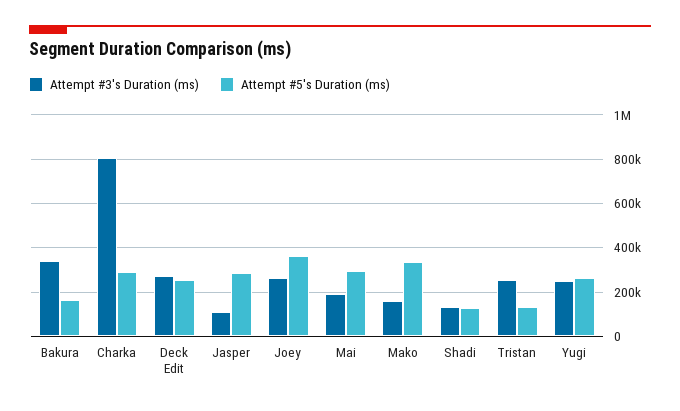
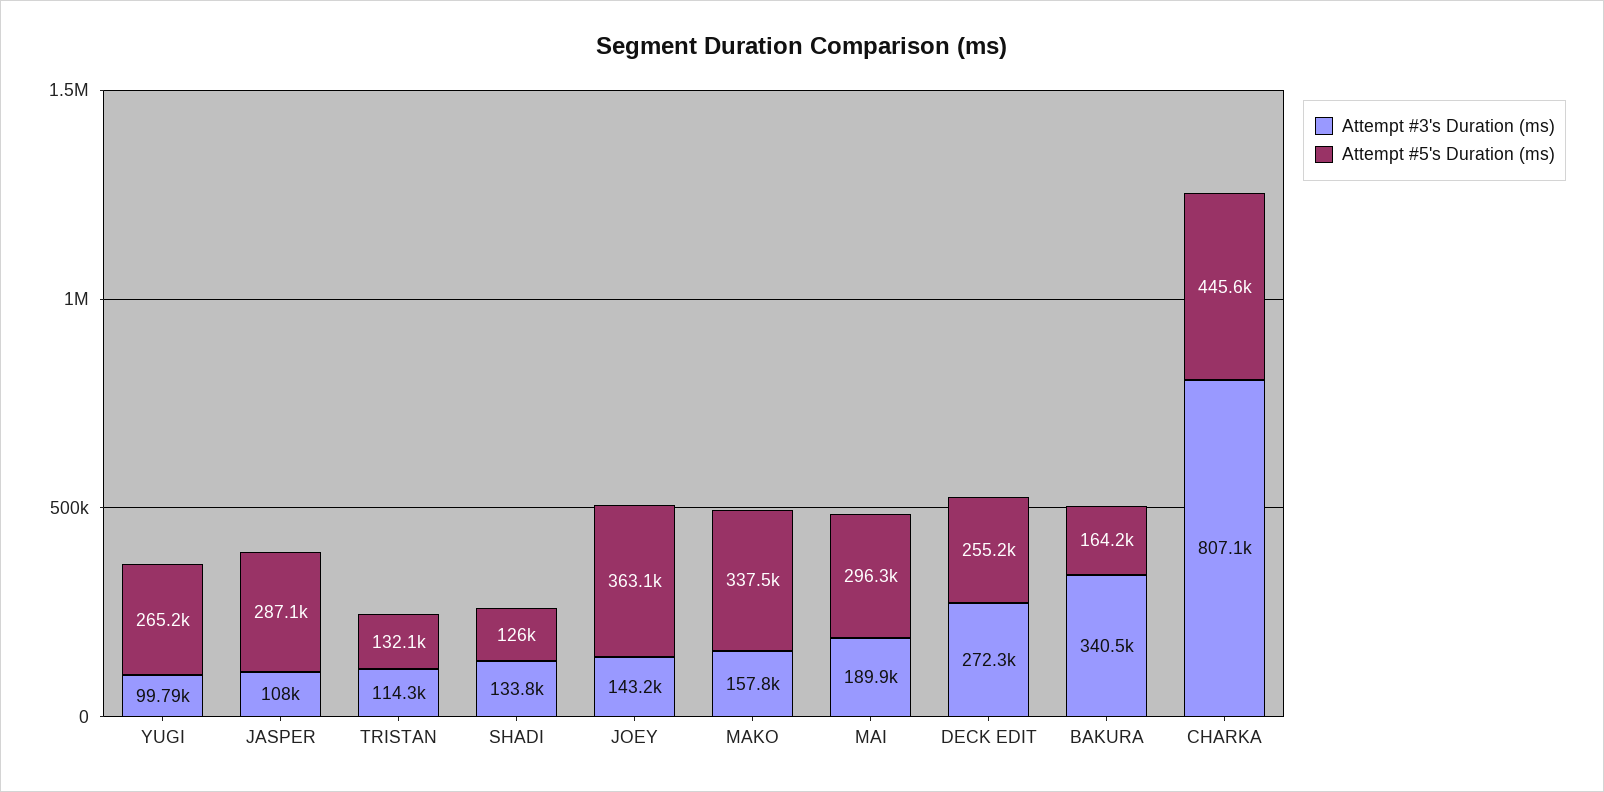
Attempt #5's Duration (ms), Charka: 300000 -> 445600
Attempt #3's Duration (ms), Joey: 250000 -> 143200
Attempt #3's Duration (ms), Tristan: 250000 -> 114300
Attempt #3's Duration (ms), Yugi: 250000 -> 99790

